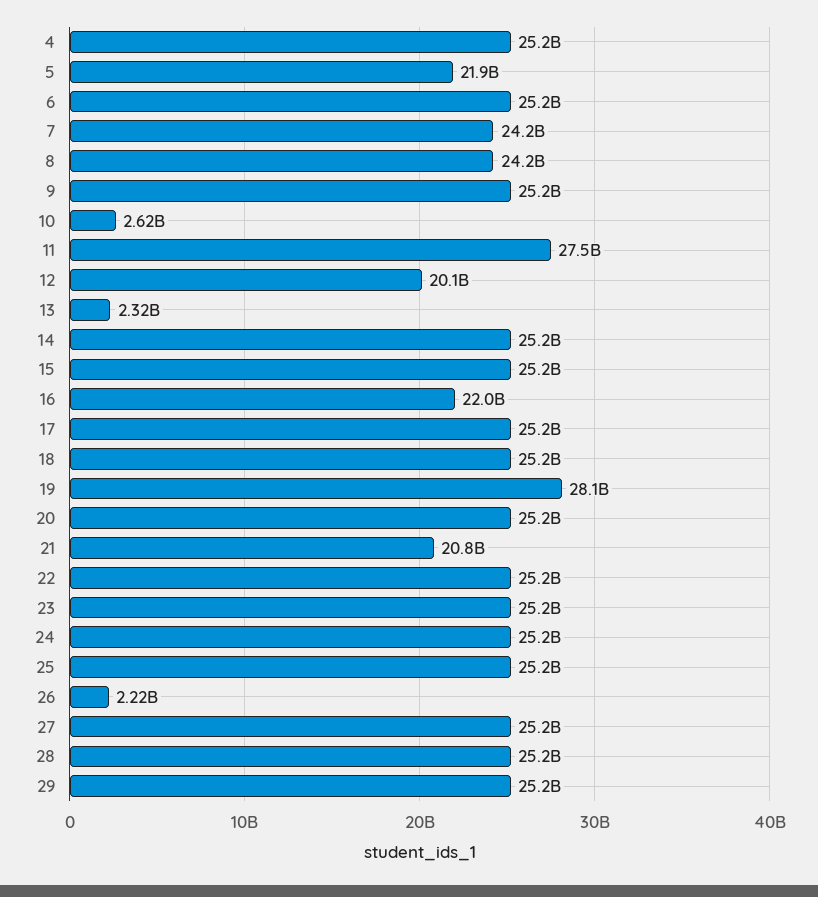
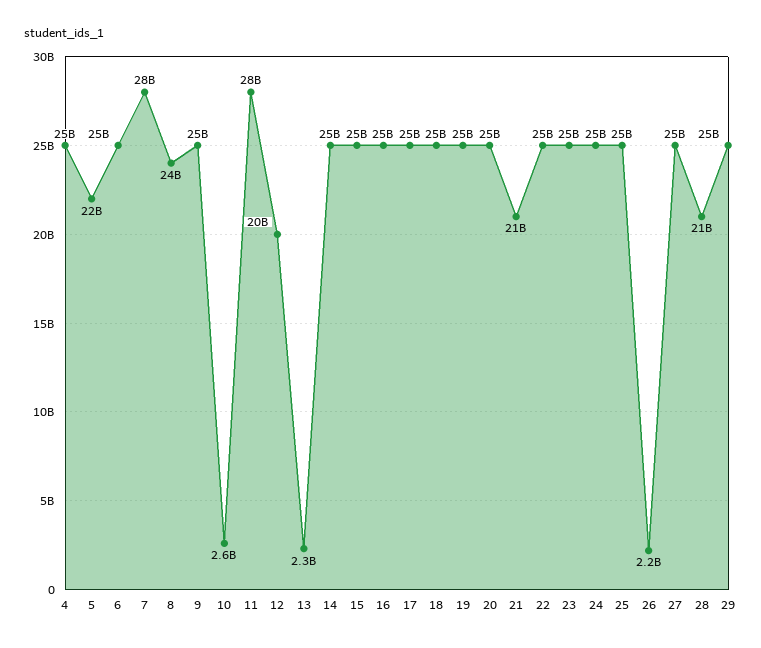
7: 24200000000 -> 28000000000
16: 22000000000 -> 25000000000
19: 28100000000 -> 25000000000
28: 25200000000 -> 21000000000

